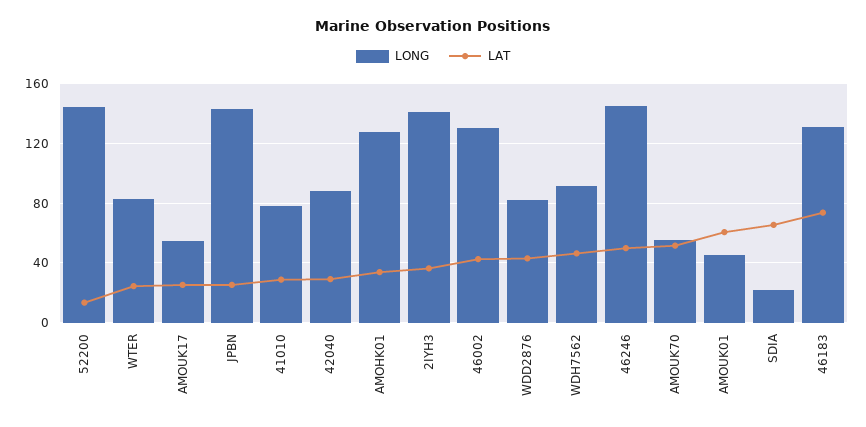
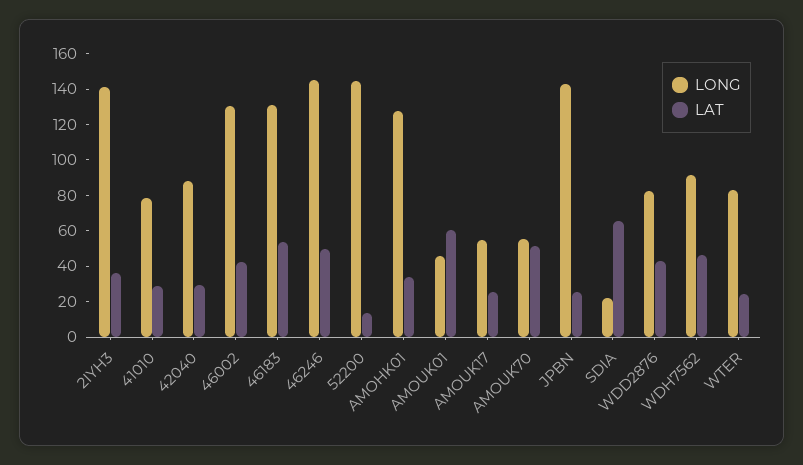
LAT, 46183: 75 -> 55

